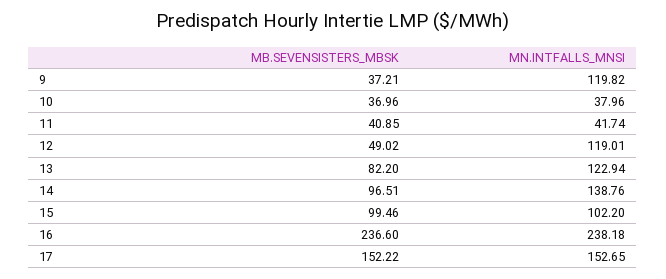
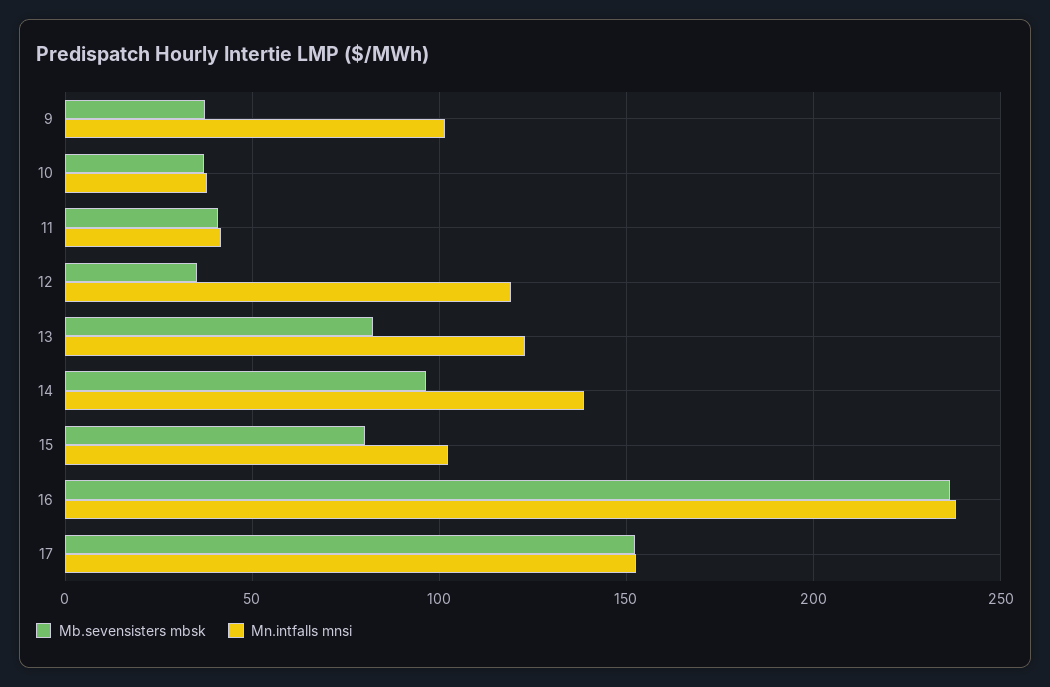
MN.INTFALLS_MNSI, 9: 119.82 -> 100
MB.SEVENSISTERS_MBSK, 12: 49.02 -> 35
MB.SEVENSISTERS_MBSK, 15: 99.46 -> 80

